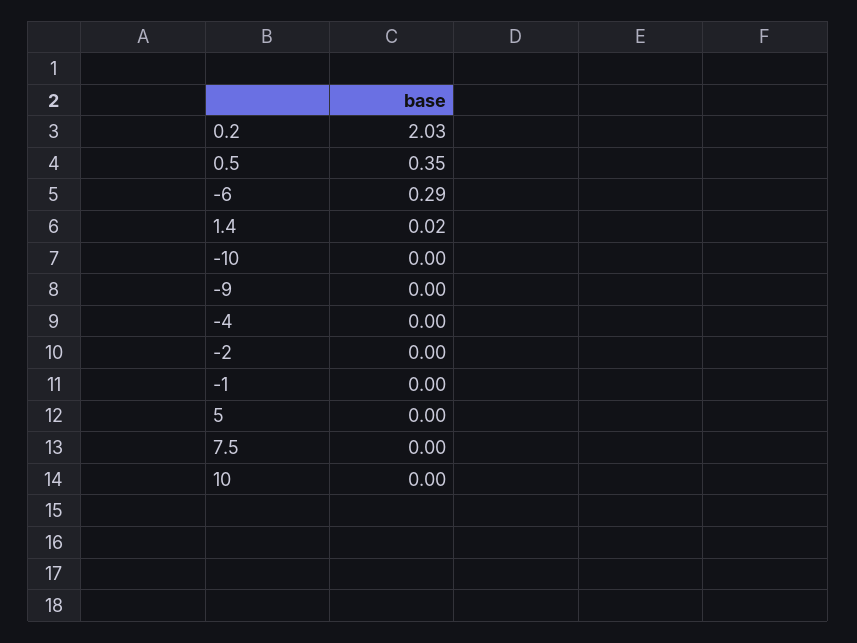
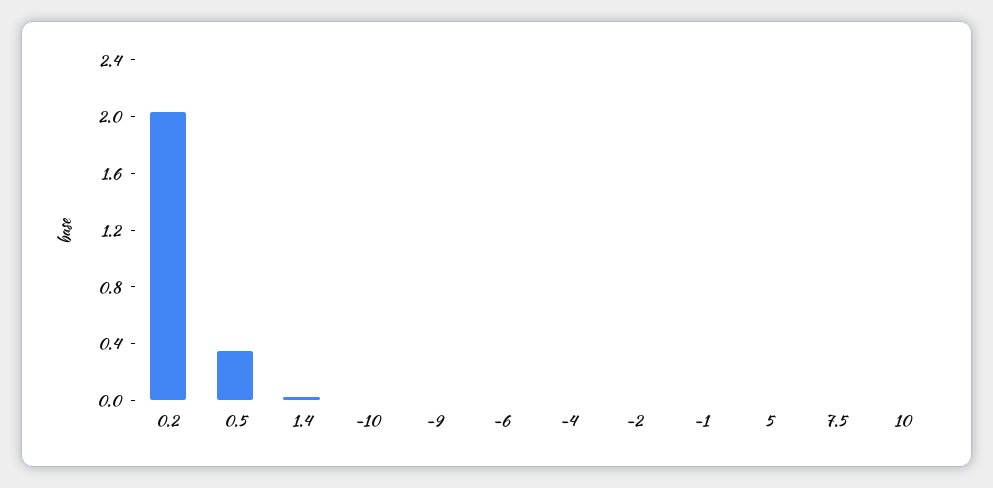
-6: 0.29 -> 0

